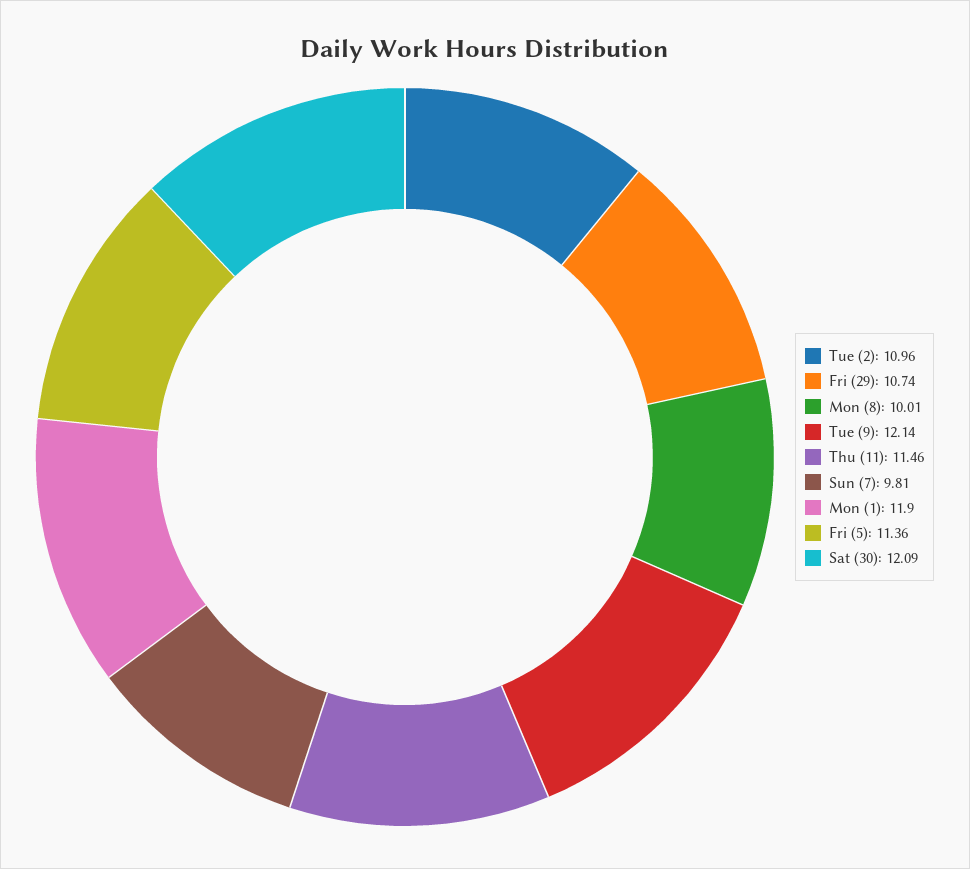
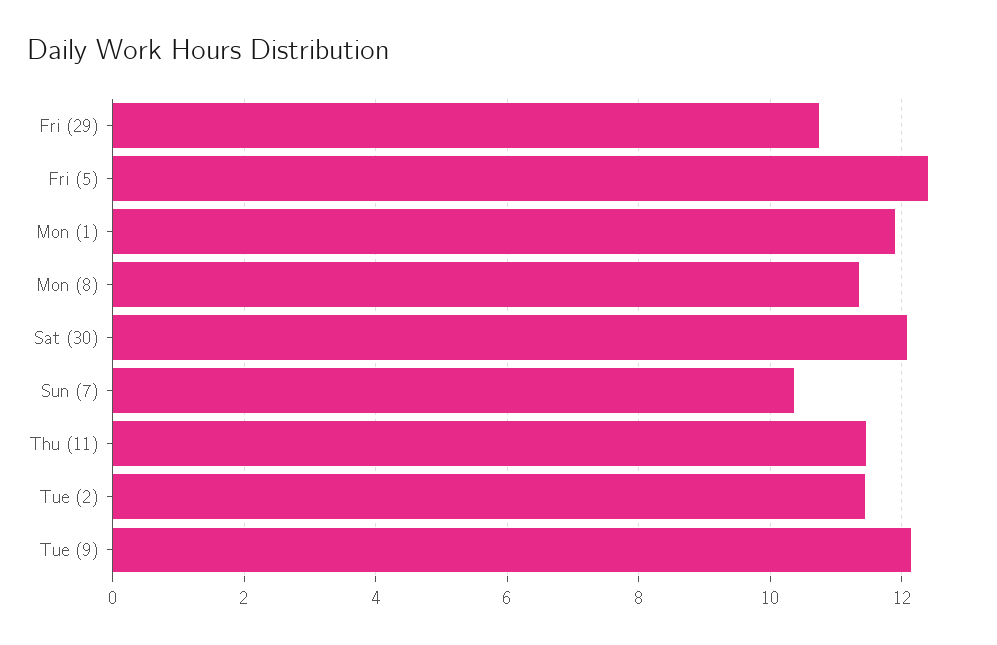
Tue (2): 10.96 -> 11.4
Mon (8): 10.01 -> 11.4
Sun (7): 9.81 -> 10.4
Fri (5): 11.36 -> 12.4

